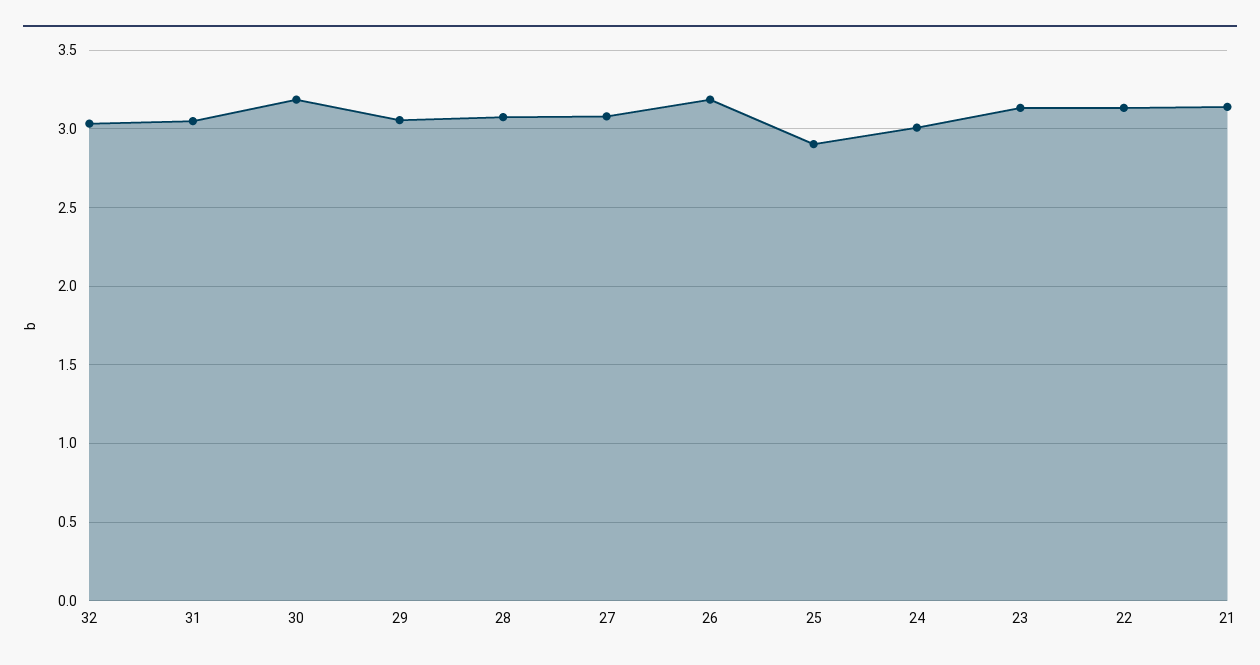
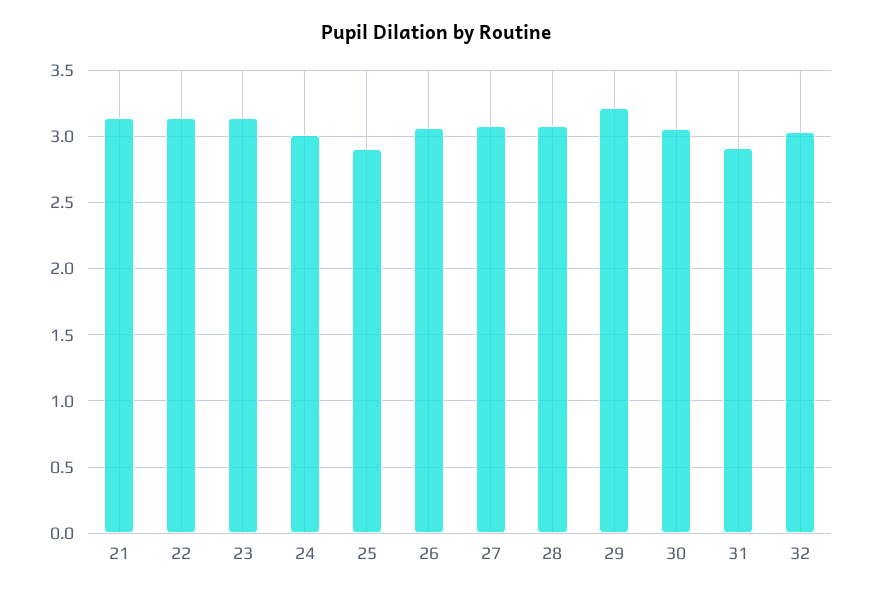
31: 3.05 -> 2.9
30: 3.2 -> 3.05
29: 3.05 -> 3.2
26: 3.2 -> 3.05

